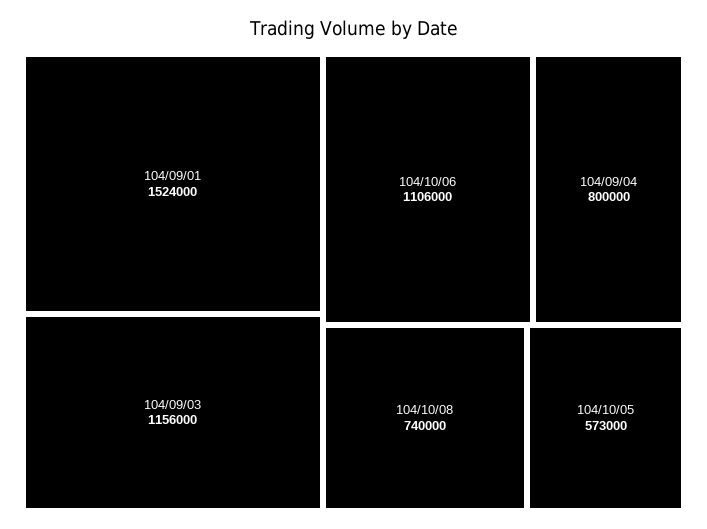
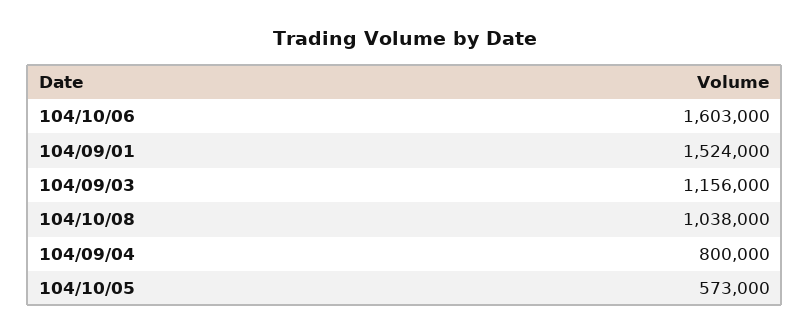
104/10/06: 1106000 -> 1603000
104/10/08: 740000 -> 1038000

